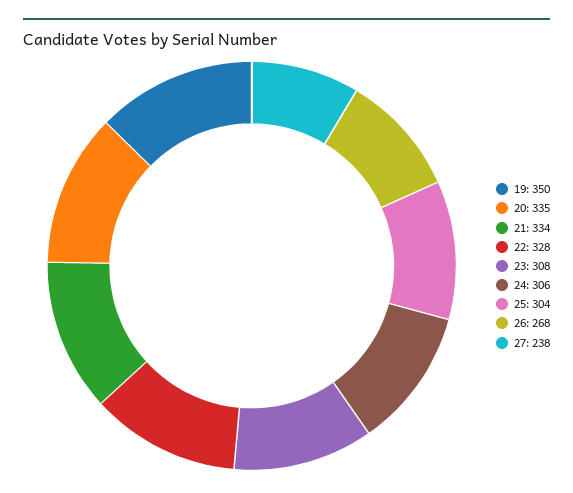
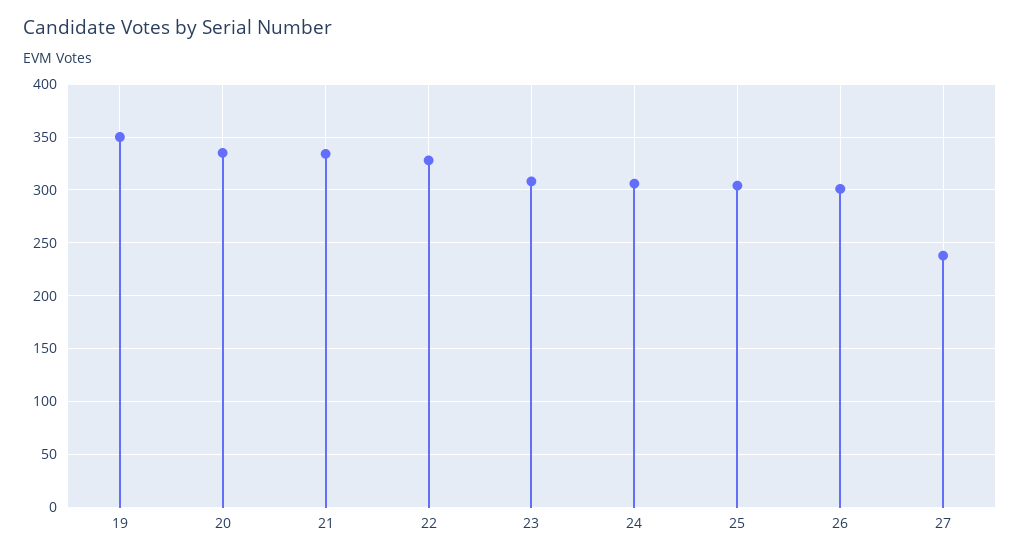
26: 268 -> 300

